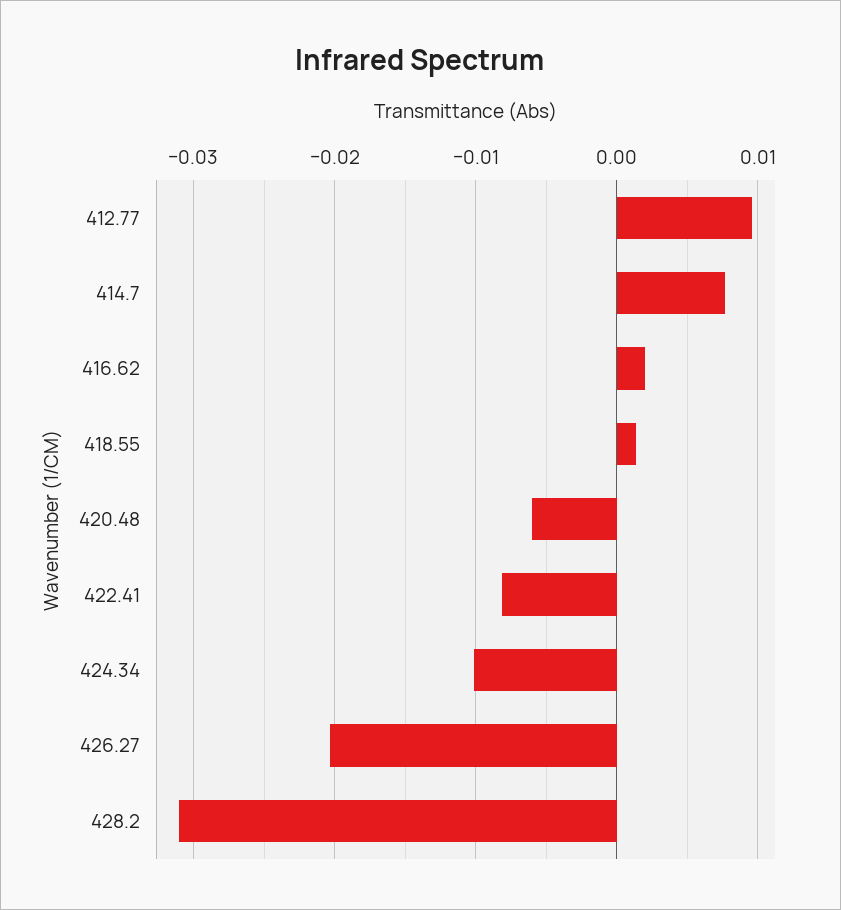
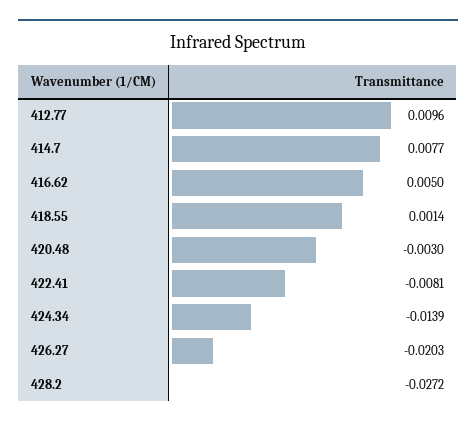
416.62: 0.002 -> 0.005
420.48: -0.006 -> -0.003
424.34: -0.01 -> -0.0139
428.2: -0.031 -> -0.0272

